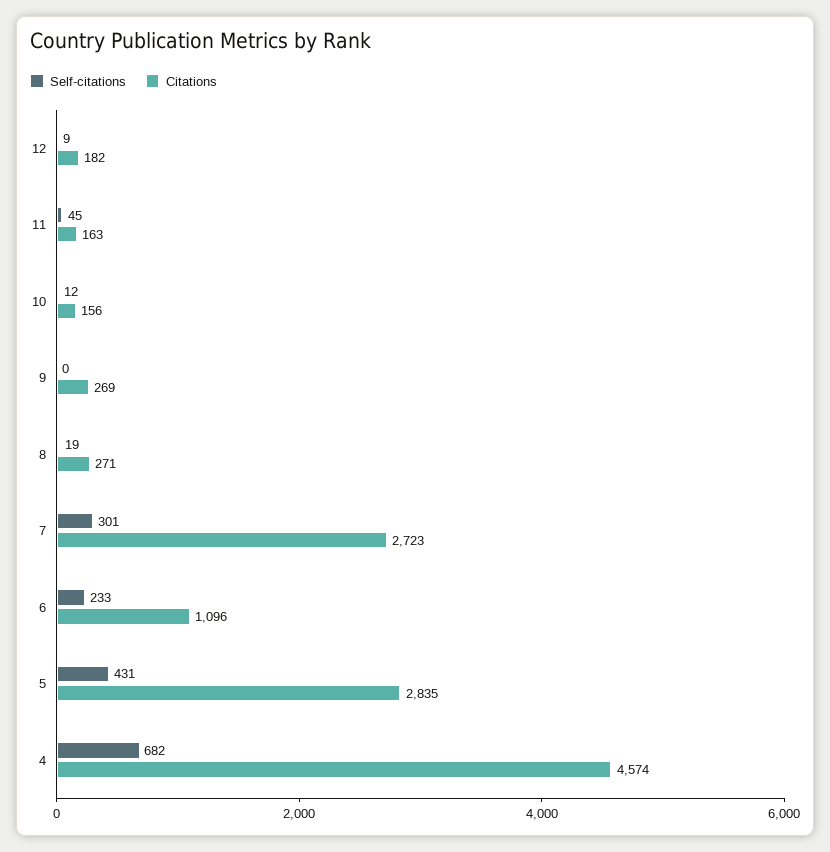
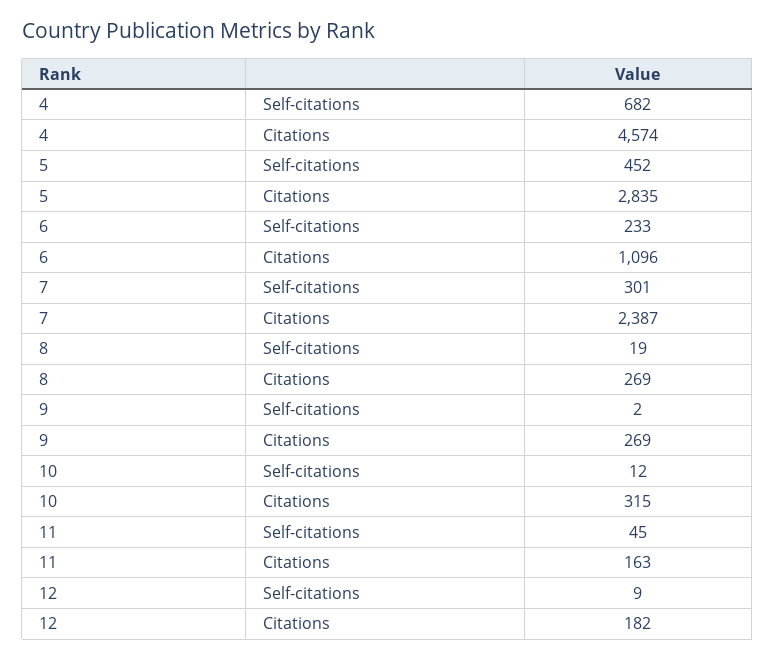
Citations, 10: 156 -> 315
Self-citations, 9: 0 -> 2
Citations, 8: 271 -> 269
Citations, 7: 2723 -> 2387
Self-citations, 5: 431 -> 452

